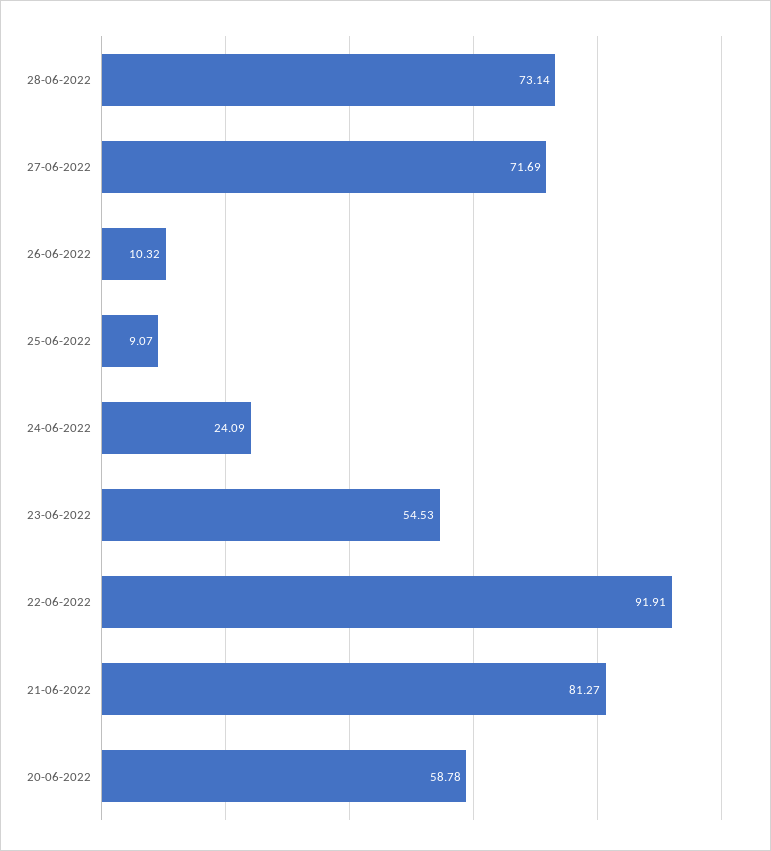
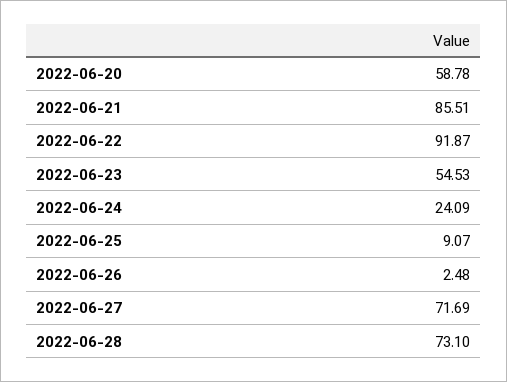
28-06-2022: 73.14 -> 73.1
26-06-2022: 10.32 -> 2.48
22-06-2022: 91.91 -> 91.87
21-06-2022: 81.27 -> 85.51

